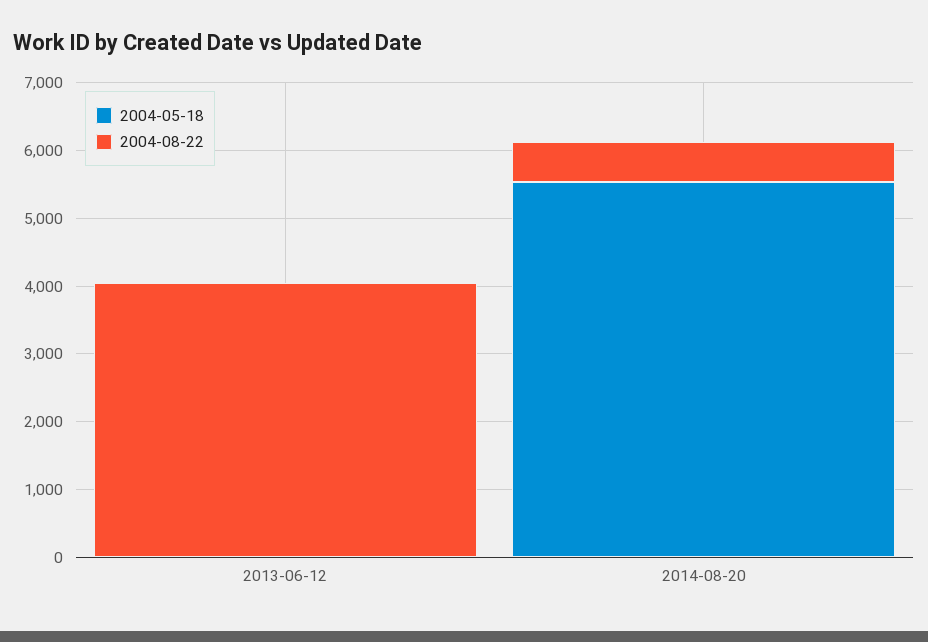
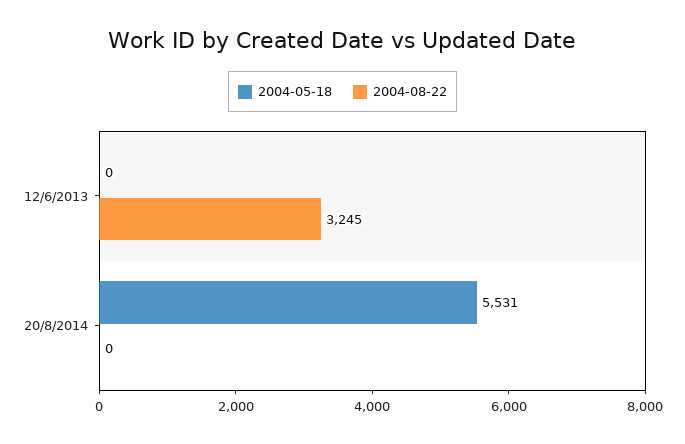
2004-08-22, 2013-06-12: 4000 -> 3245
2004-08-22, 2014-08-20: 600 -> 0

